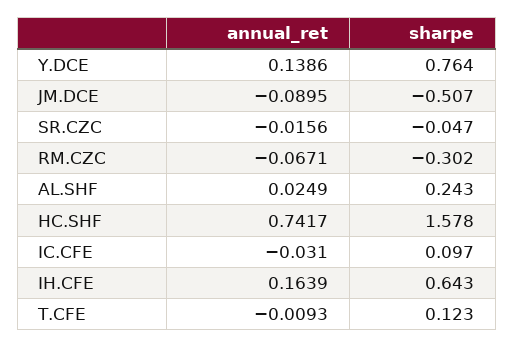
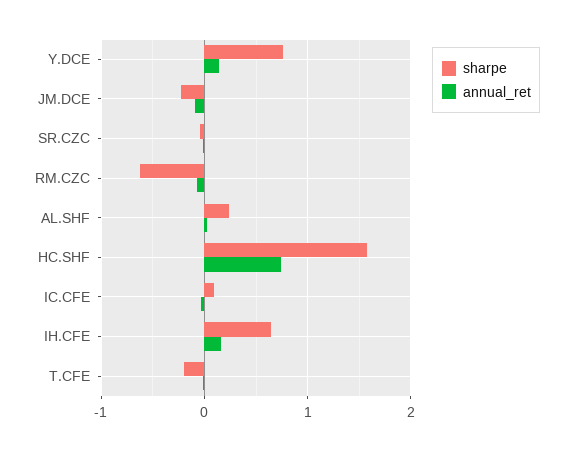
sharpe, JM.DCE: -0.507 -> -0.2
sharpe, RM.CZC: -0.302 -> -0.6
sharpe, T.CFE: 0.123 -> -0.2

